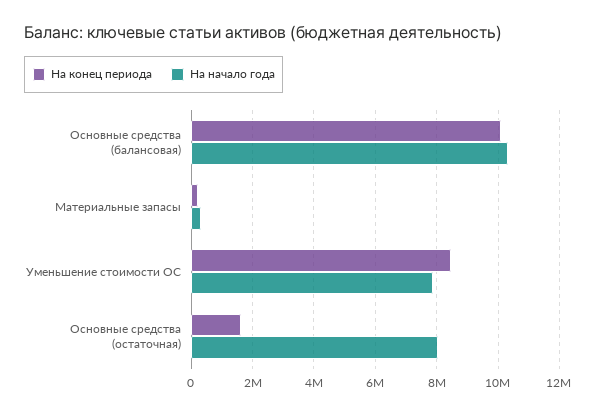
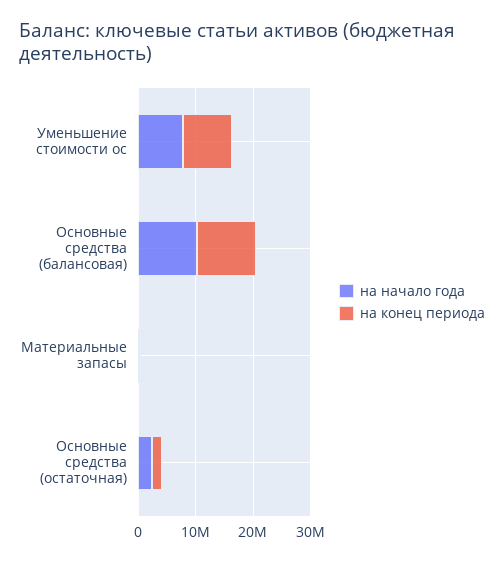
На начало года, Основные средства (остаточная): 8000000 -> 2000000

